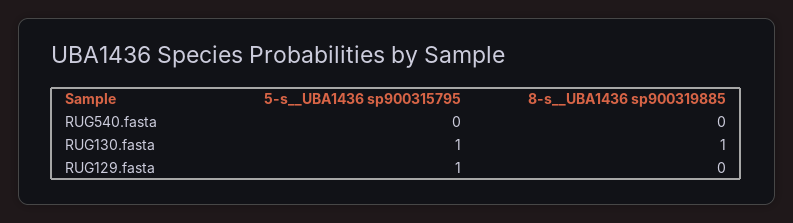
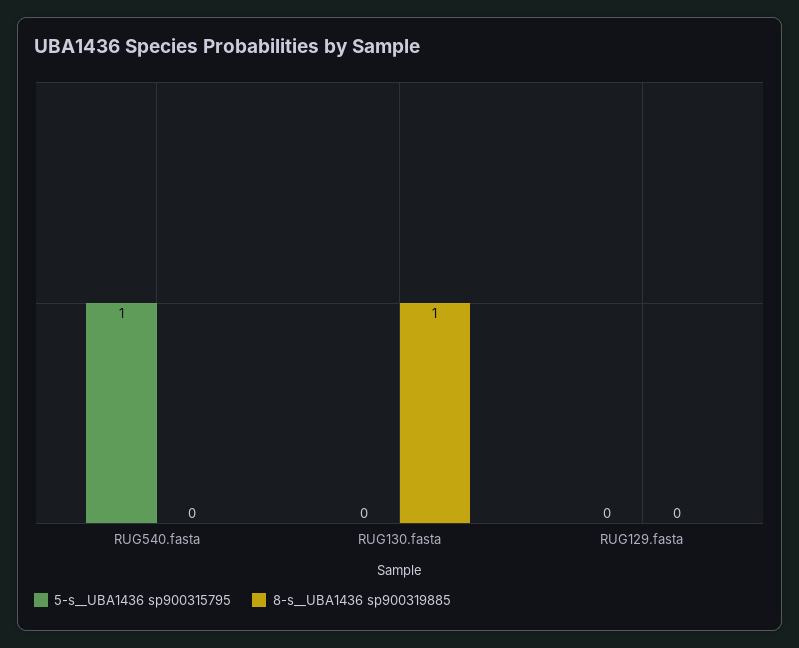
5-s__UBA1436 sp900315795, RUG540.fasta: 0 -> 1
5-s__UBA1436 sp900315795, RUG130.fasta: 1 -> 0
5-s__UBA1436 sp900315795, RUG129.fasta: 1 -> 0

